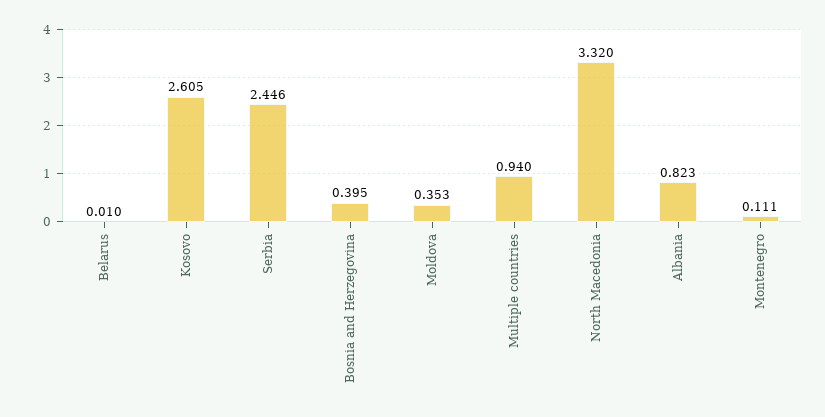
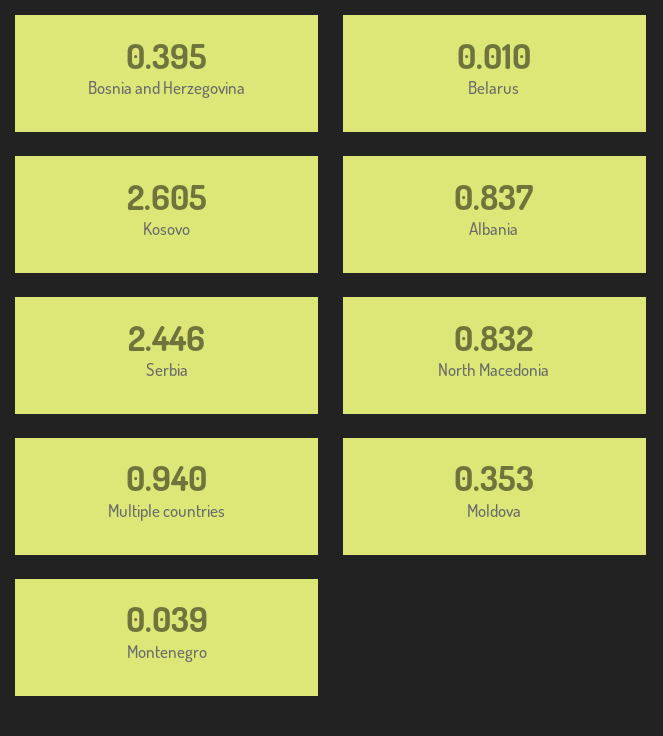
North Macedonia: 3.32 -> 0.832
Albania: 0.823 -> 0.837
Montenegro: 0.111 -> 0.039

